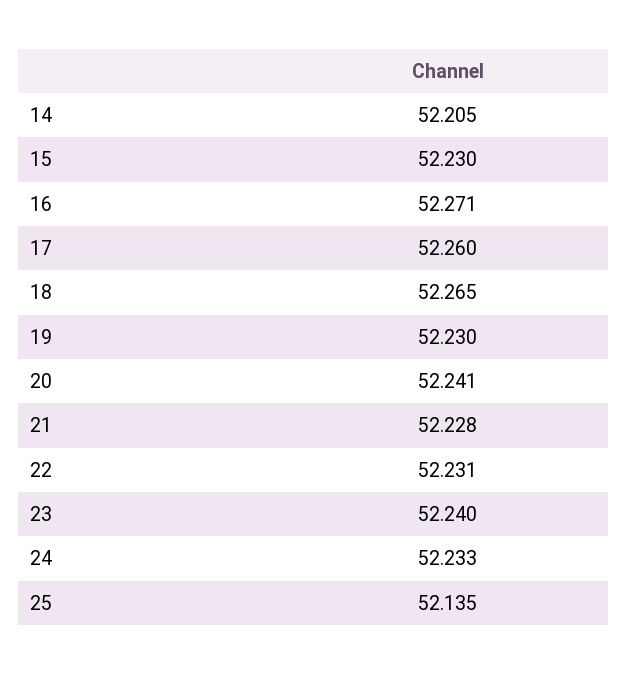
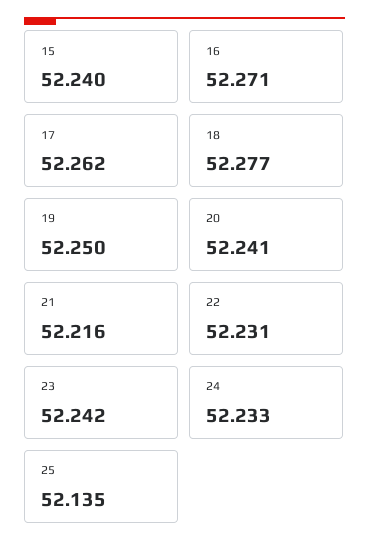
14: 52.205 -> none
15: 52.23 -> 52.24
17: 52.26 -> 52.262
18: 52.265 -> 52.277
19: 52.23 -> 52.25
21: 52.228 -> 52.216
23: 52.24 -> 52.242

